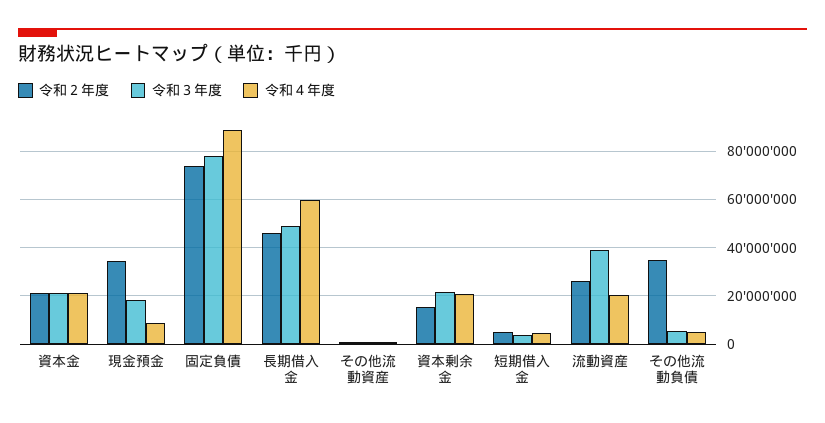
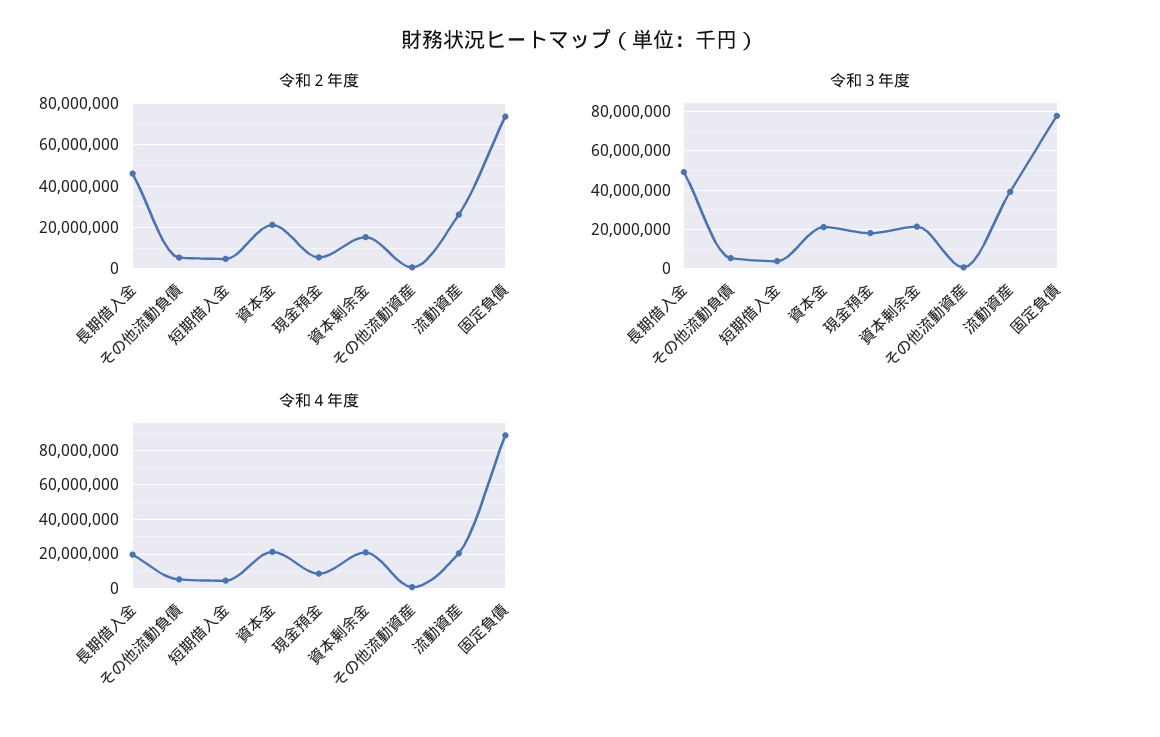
令和２年度, 現金預金: 35000000 -> 5000000
令和４年度, 長期借入金: 60000000 -> 20000000
令和２年度, その他流動負債: 35000000 -> 5000000

